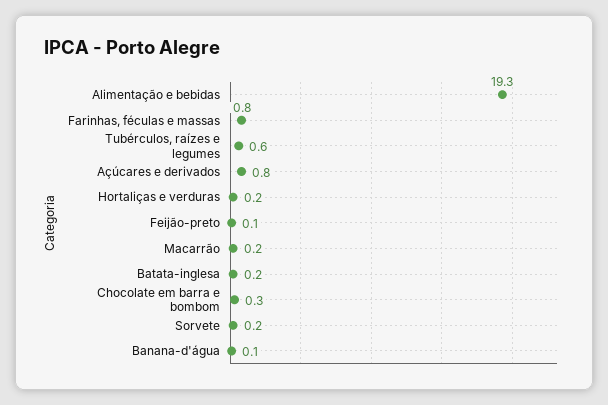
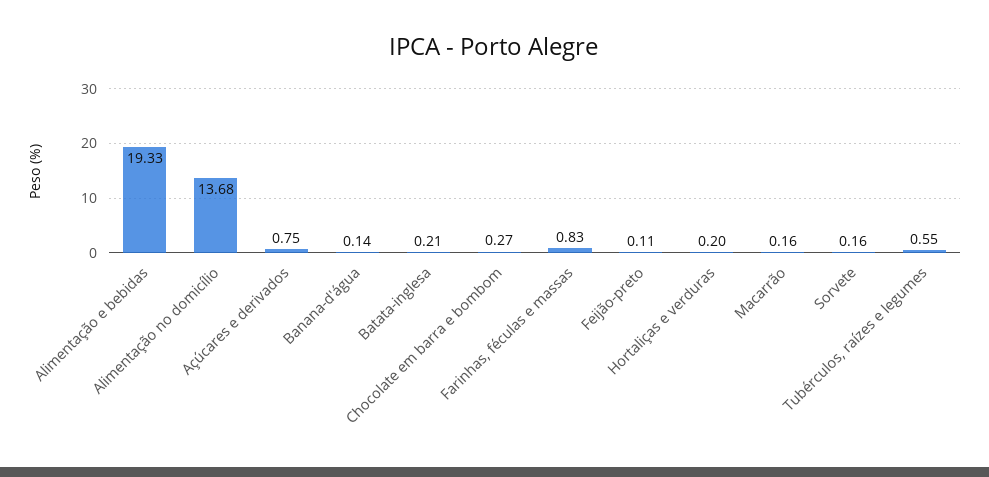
Alimentação no domicílio: none -> 13.68

